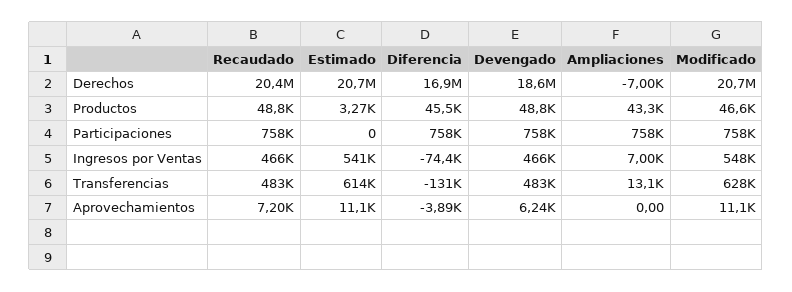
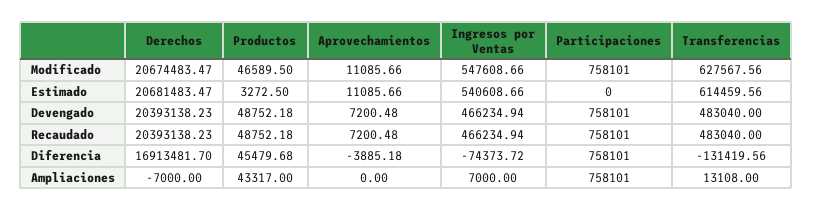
Devengado, Derechos: 18600000 -> 20393138.23
Devengado, Aprovechamientos: 6240 -> 7200.48

